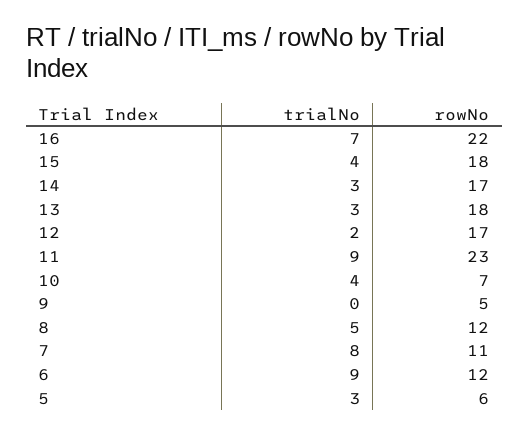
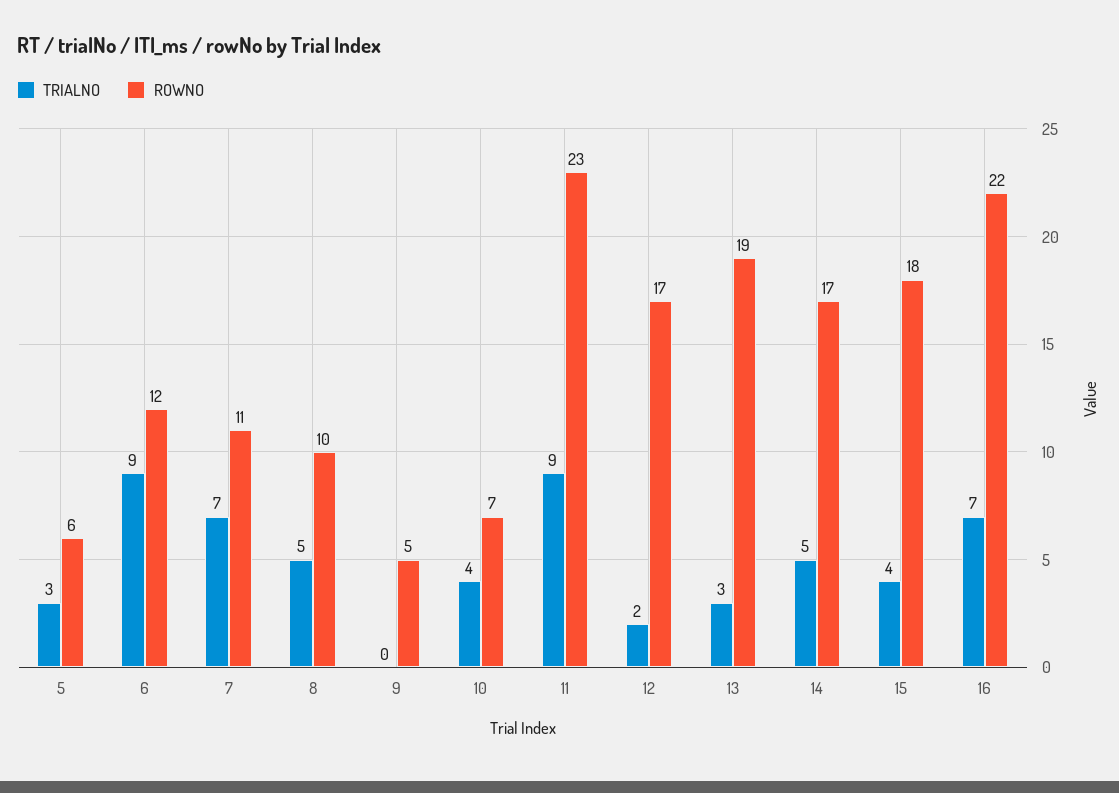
trialNo, 14: 3 -> 5
rowNo, 13: 18 -> 19
rowNo, 8: 12 -> 10
trialNo, 7: 8 -> 7

